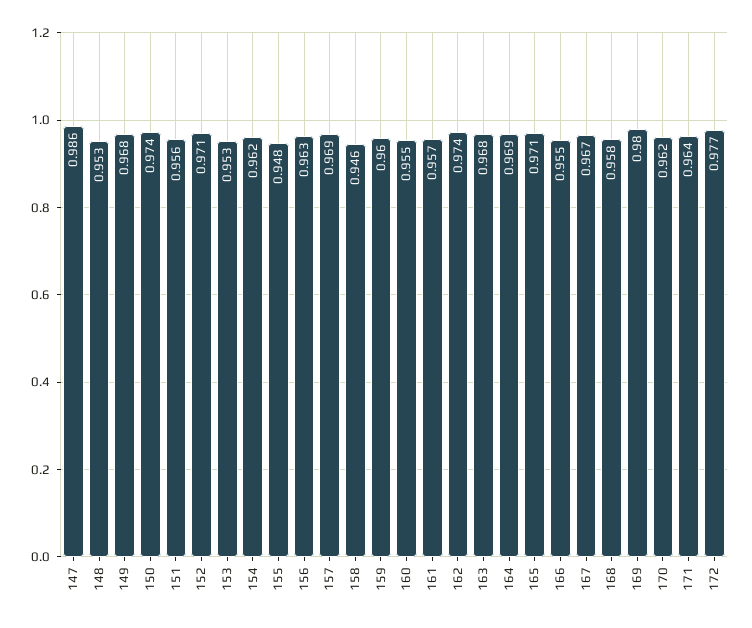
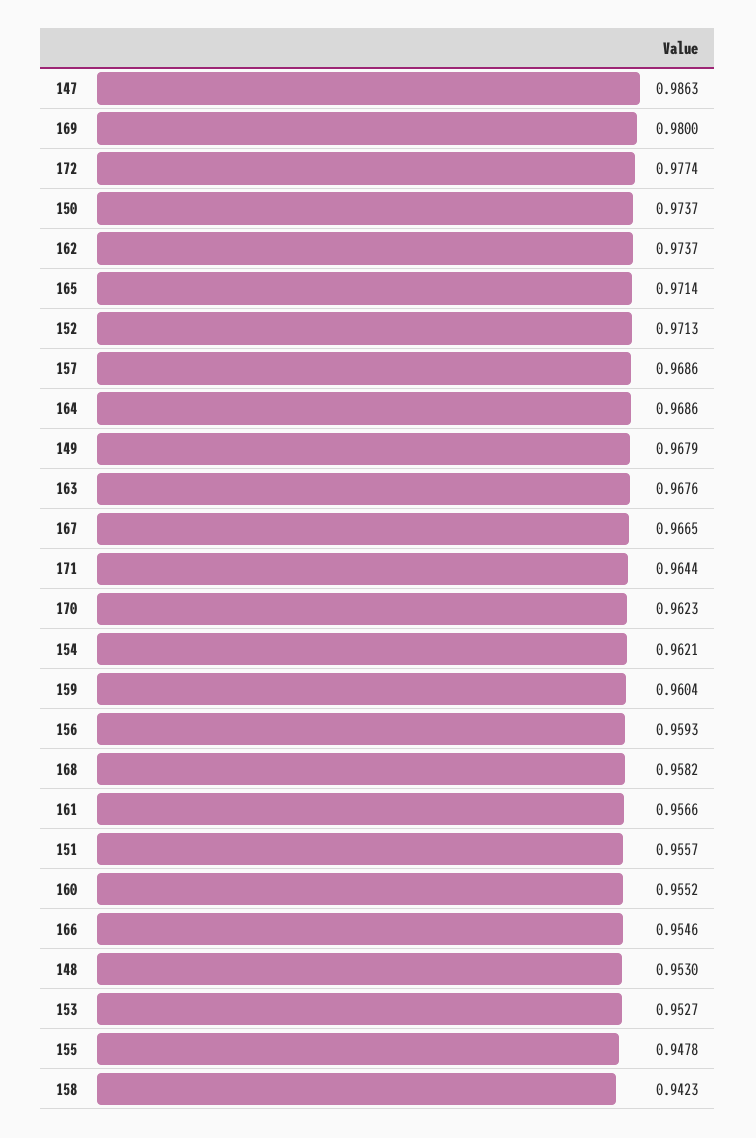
156: 0.963 -> 0.9593
158: 0.946 -> 0.9423

